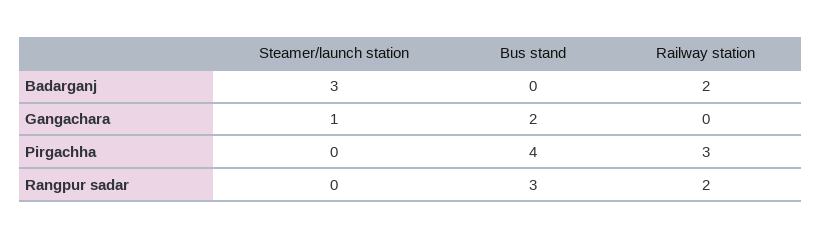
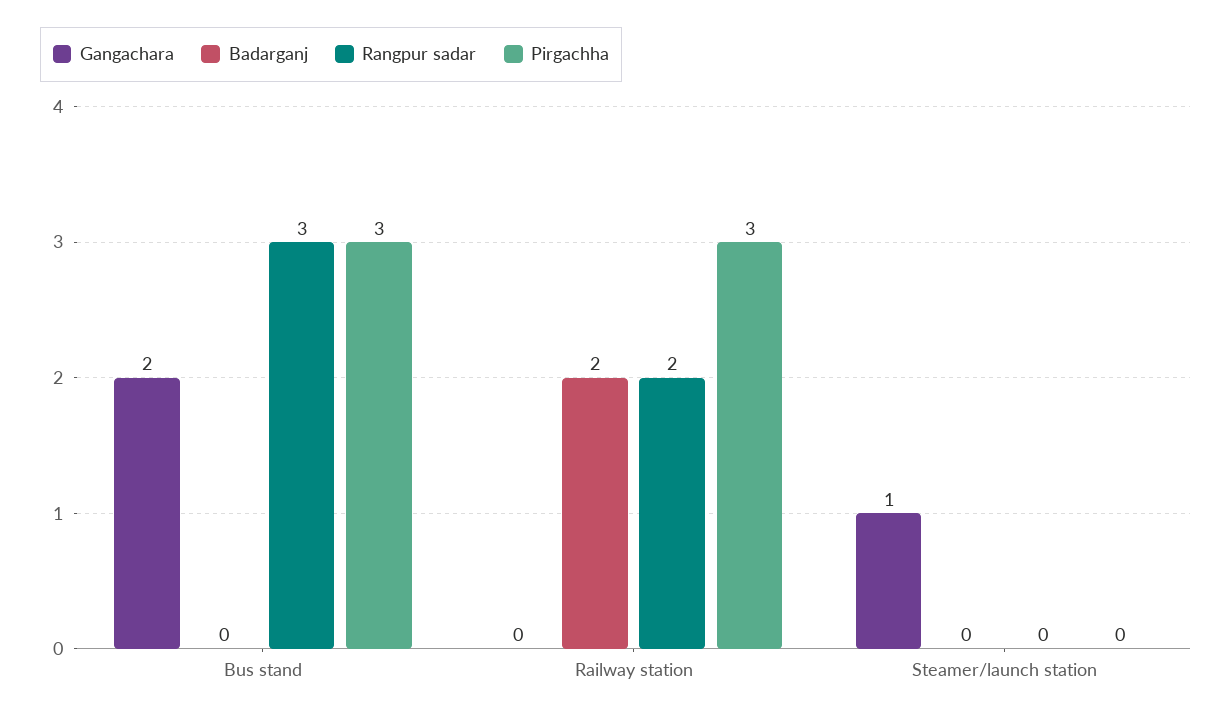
Badarganj, Steamer/launch station: 3 -> 0
Pirgachha, Bus stand: 4 -> 3

